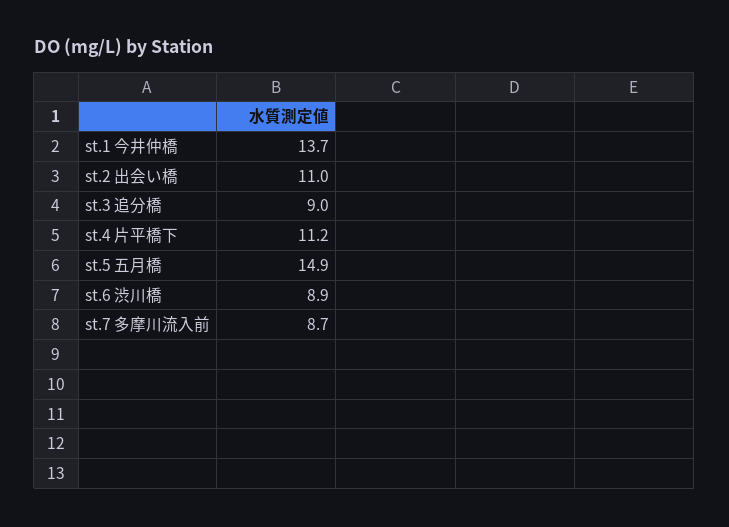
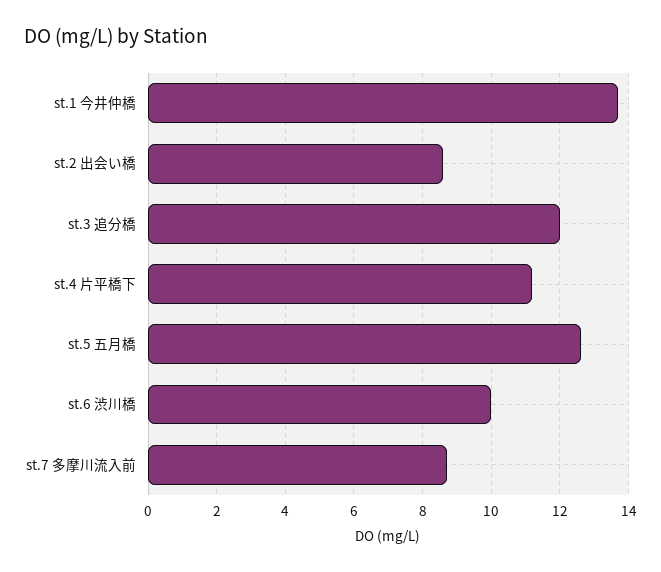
st.2 出会い橋: 11 -> 8.5
st.3 追分橋: 9 -> 12
st.5 五月橋: 14.9 -> 12.5
st.6 渋川橋: 8.9 -> 10

